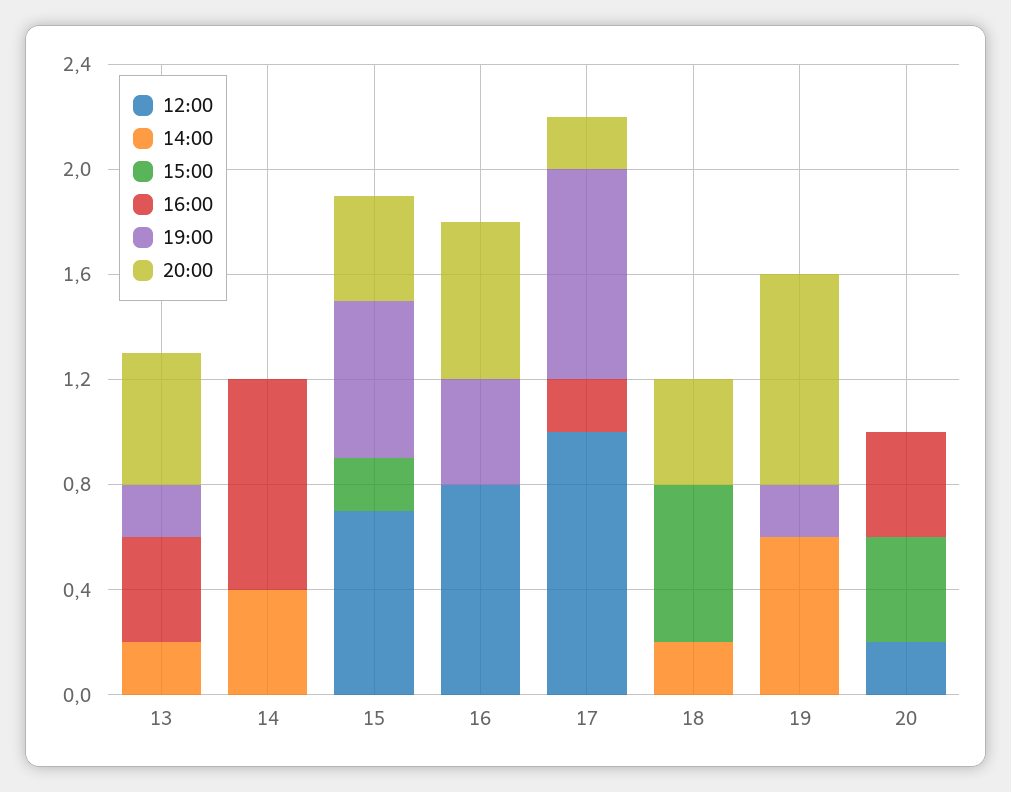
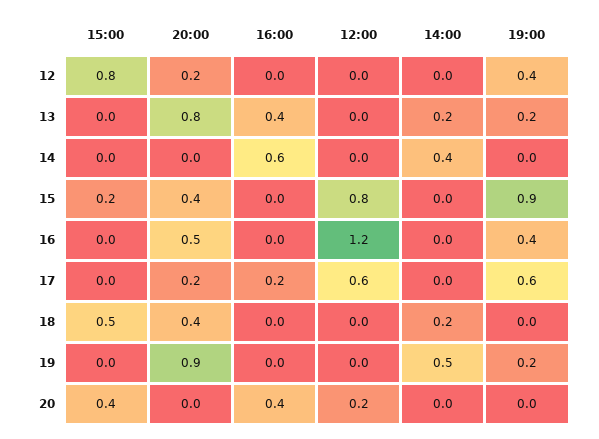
20:00, 13: 0.5 -> 0.8
16:00, 14: 0.8 -> 0.6
12:00, 15: 0.7 -> 0.8
19:00, 15: 0.6 -> 0.9
12:00, 16: 0.8 -> 1.2
20:00, 16: 0.6 -> 0.5
12:00, 17: 1 -> 0.6
19:00, 17: 0.8 -> 0.6
15:00, 18: 0.6 -> 0.5
14:00, 19: 0.6 -> 0.5
20:00, 19: 0.8 -> 0.9
15:00, 12: none -> 0.8
20:00, 12: none -> 0.2
16:00, 12: none -> 0
12:00, 12: none -> 0
14:00, 12: none -> 0
19:00, 12: none -> 0.4

